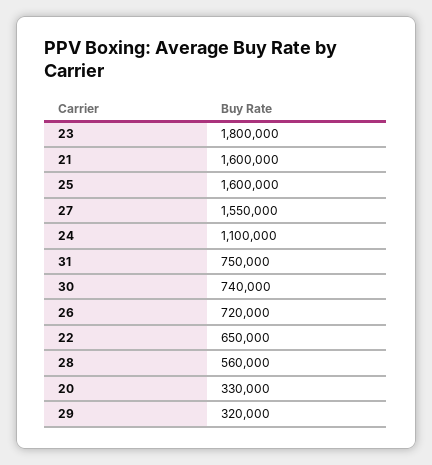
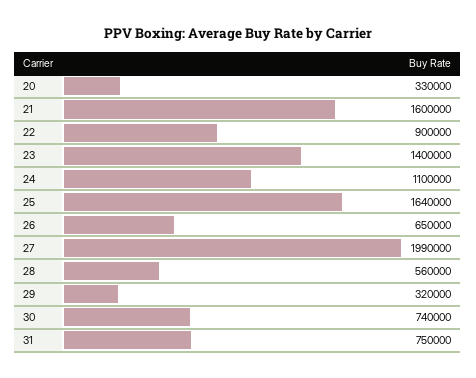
23: 1800000 -> 1400000
25: 1600000 -> 1640000
27: 1550000 -> 1990000
26: 720000 -> 650000
22: 650000 -> 900000

